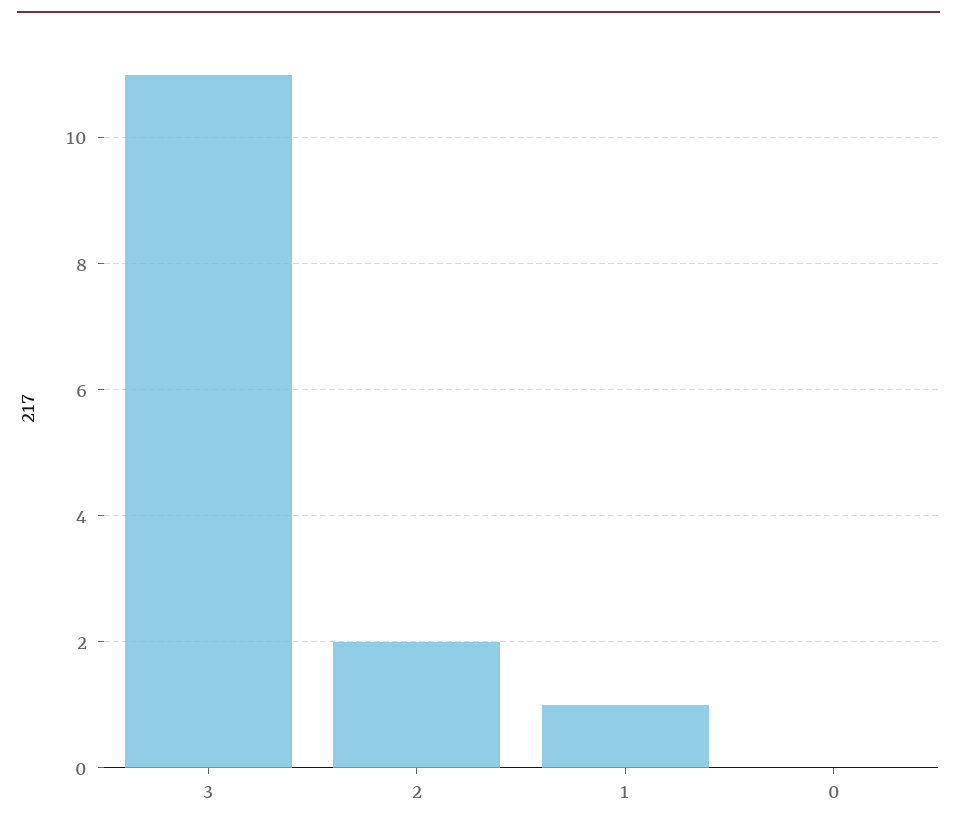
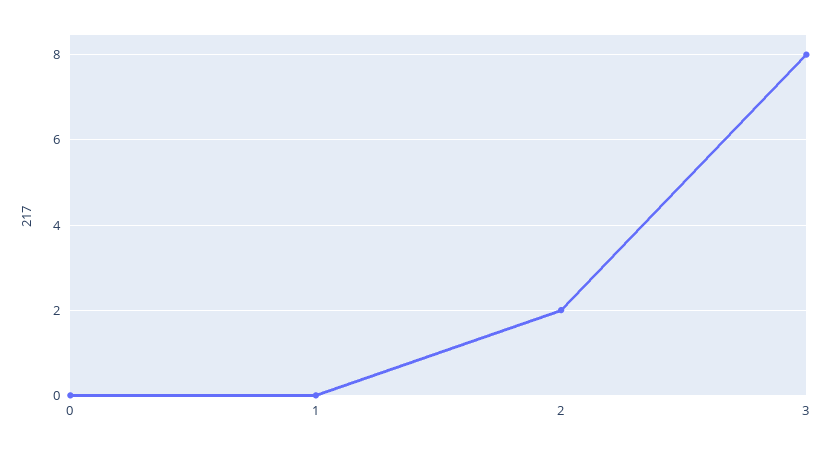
3: 11 -> 8
1: 1 -> 0

